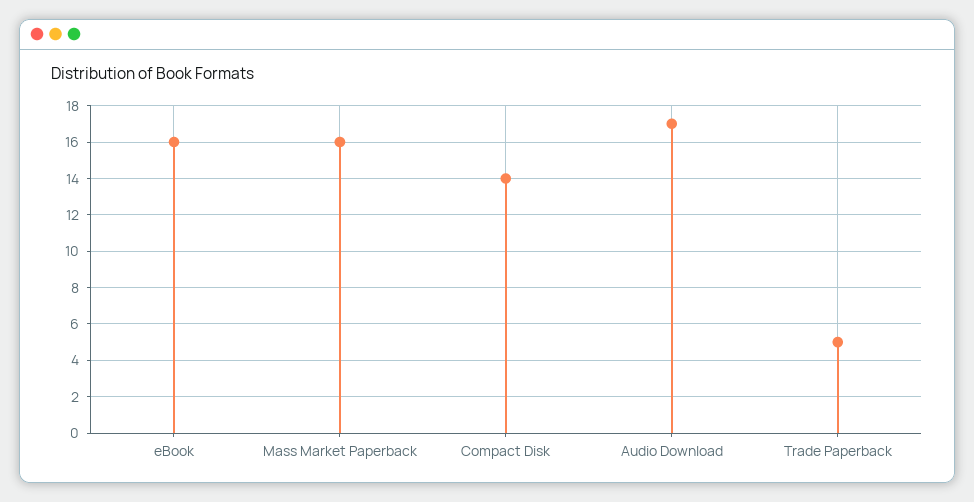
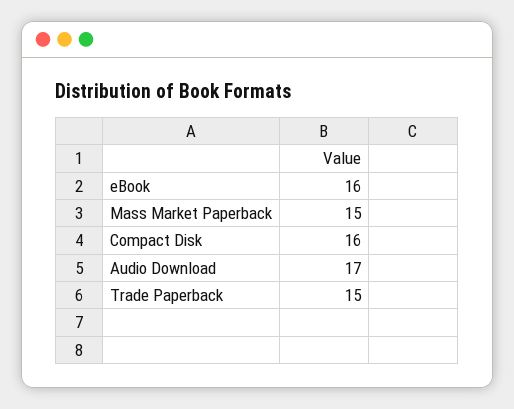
Mass Market Paperback: 16 -> 15
Compact Disk: 14 -> 16
Trade Paperback: 5 -> 15

